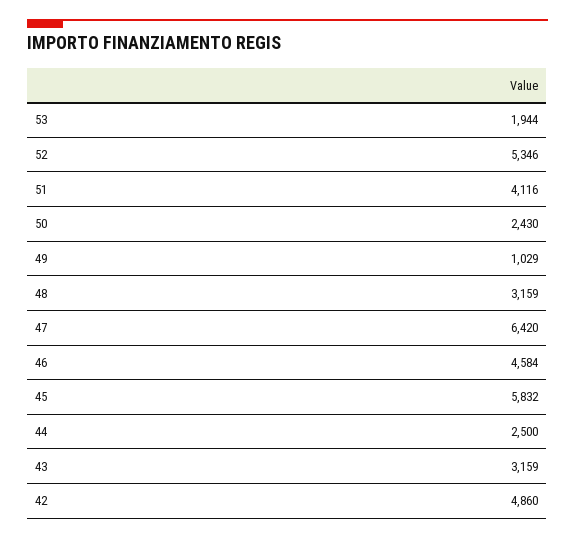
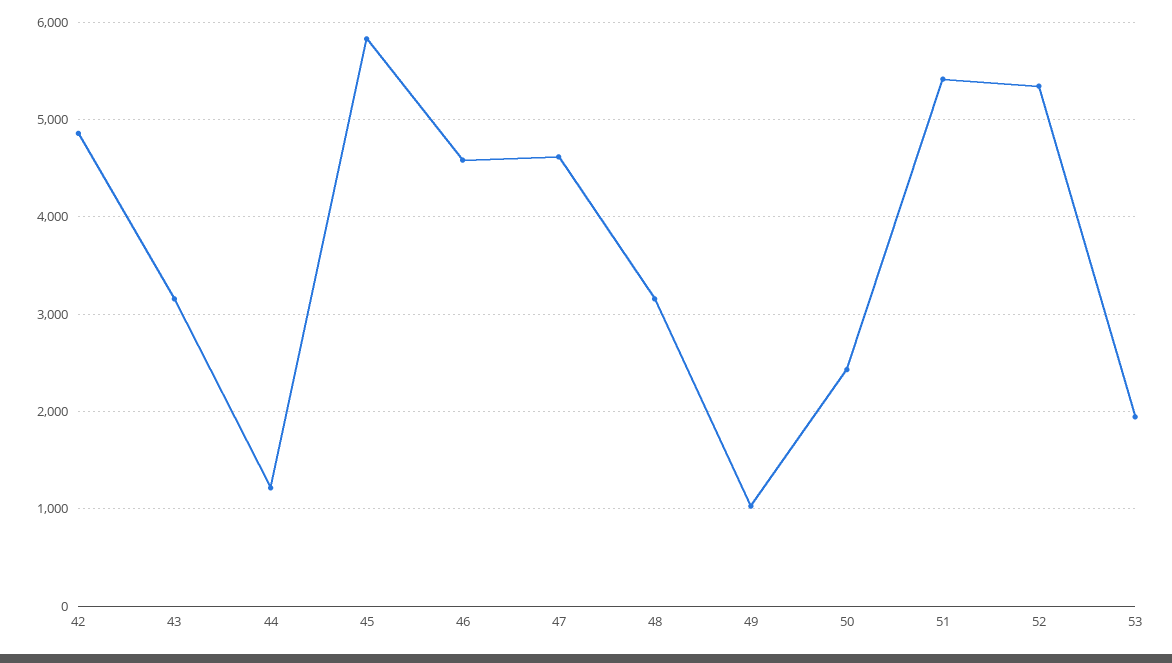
51: 4116 -> 5400
47: 6420 -> 4600
44: 2500 -> 1200

